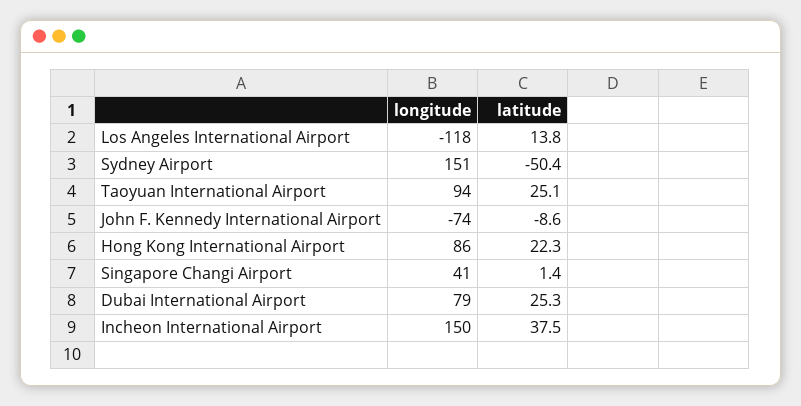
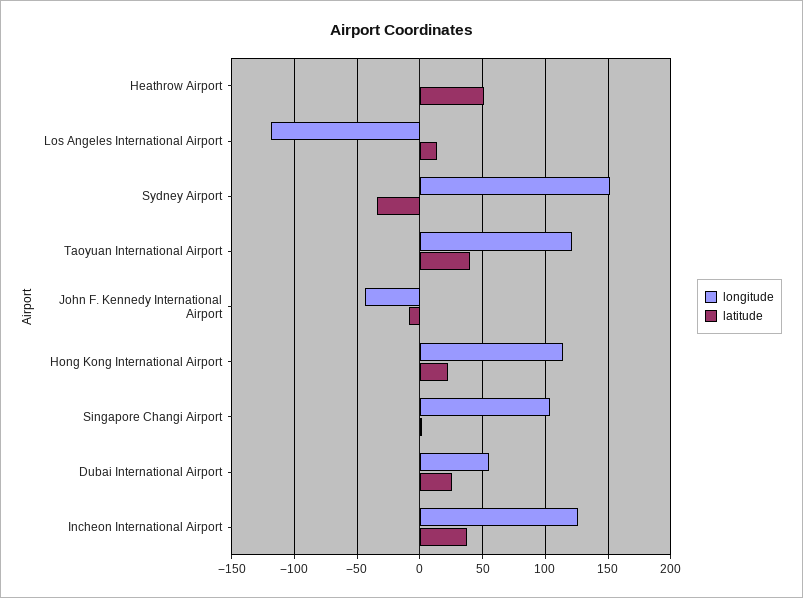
latitude, Sydney Airport: -50.4 -> -35
longitude, Taoyuan International Airport: 94 -> 120
latitude, Taoyuan International Airport: 25.1 -> 40
longitude, John F. Kennedy International Airport: -74 -> -45
longitude, Hong Kong International Airport: 86 -> 115
longitude, Singapore Changi Airport: 41 -> 105
longitude, Dubai International Airport: 79 -> 55
longitude, Incheon International Airport: 150 -> 125
longitude, Heathrow Airport: none -> 0
latitude, Heathrow Airport: none -> 50

